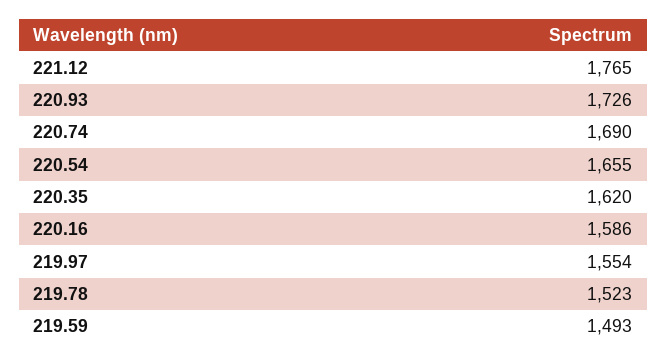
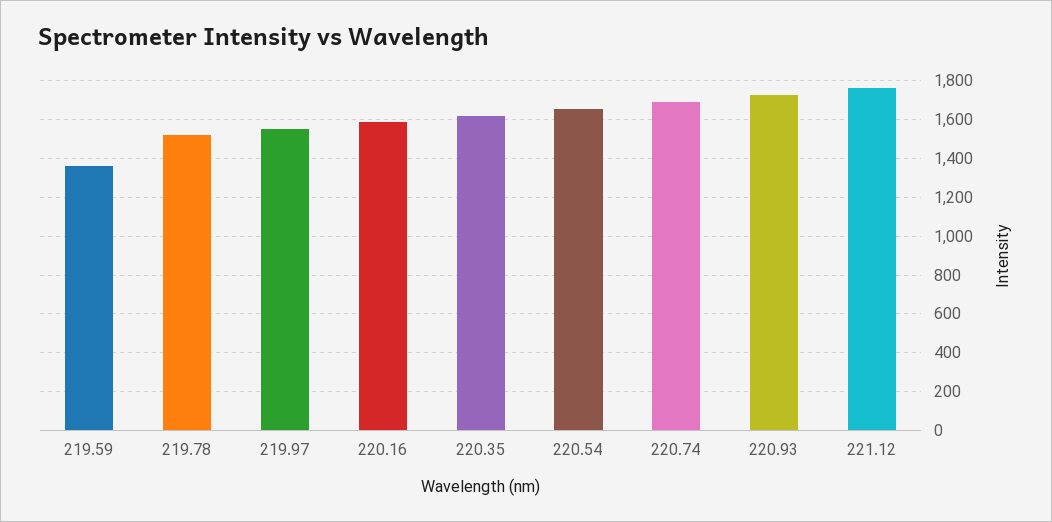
219.59: 1493 -> 1350

